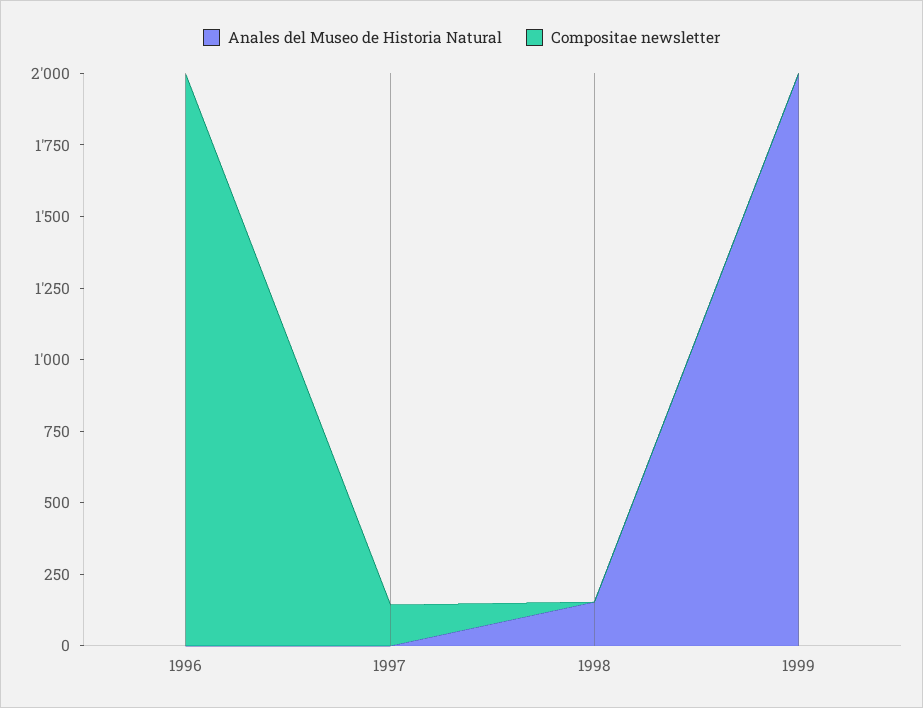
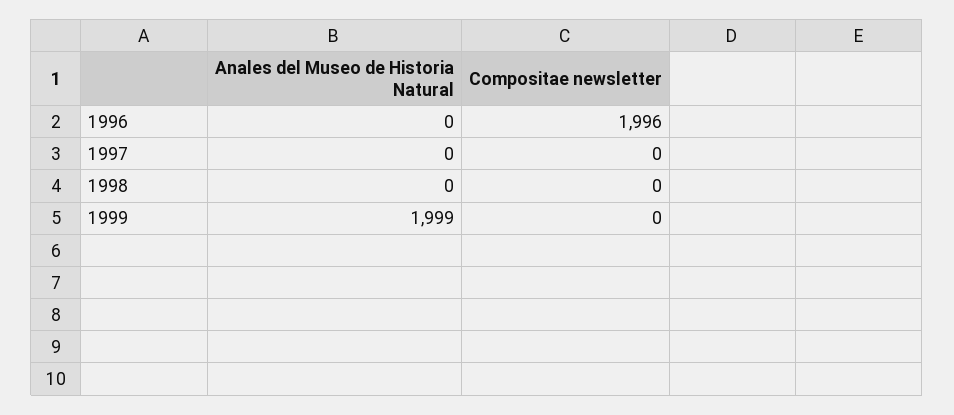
Compositae newsletter, 1997: 150 -> 0
Anales del Museo de Historia Natural, 1998: 150 -> 0

